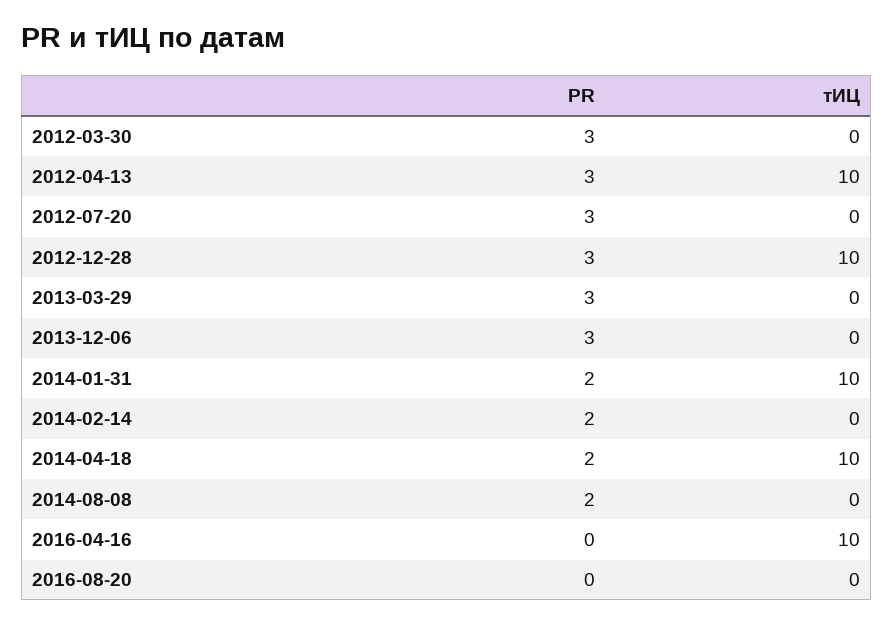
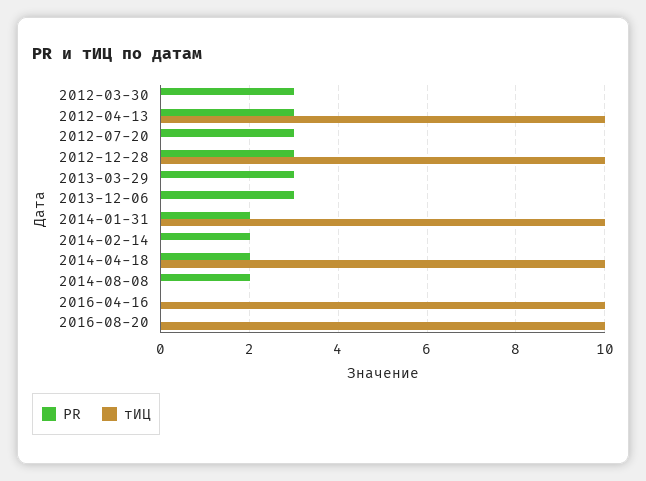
тИЦ, 2016-08-20: 0 -> 10

